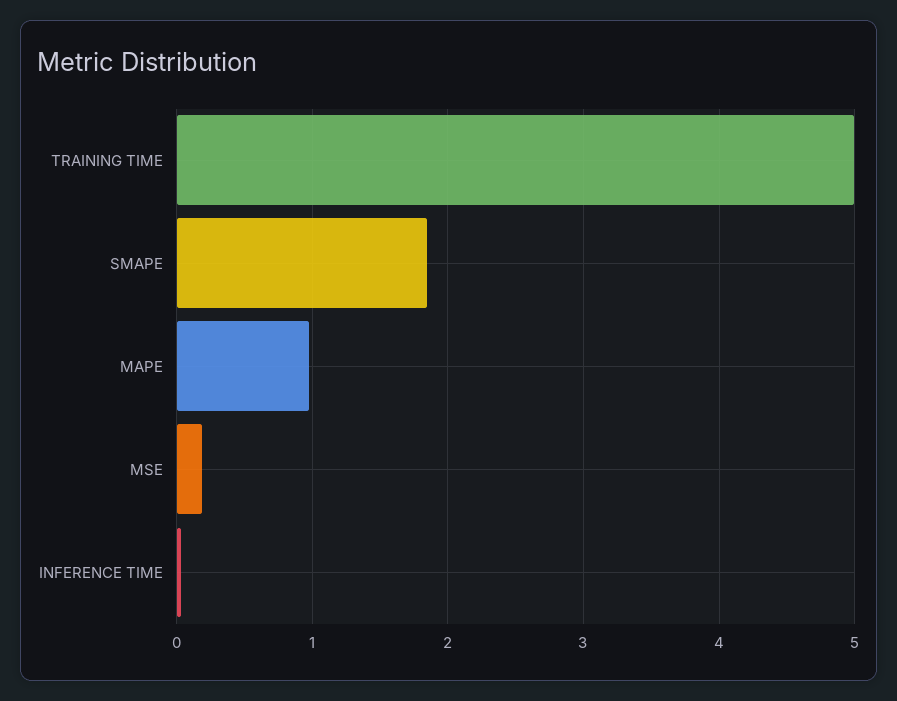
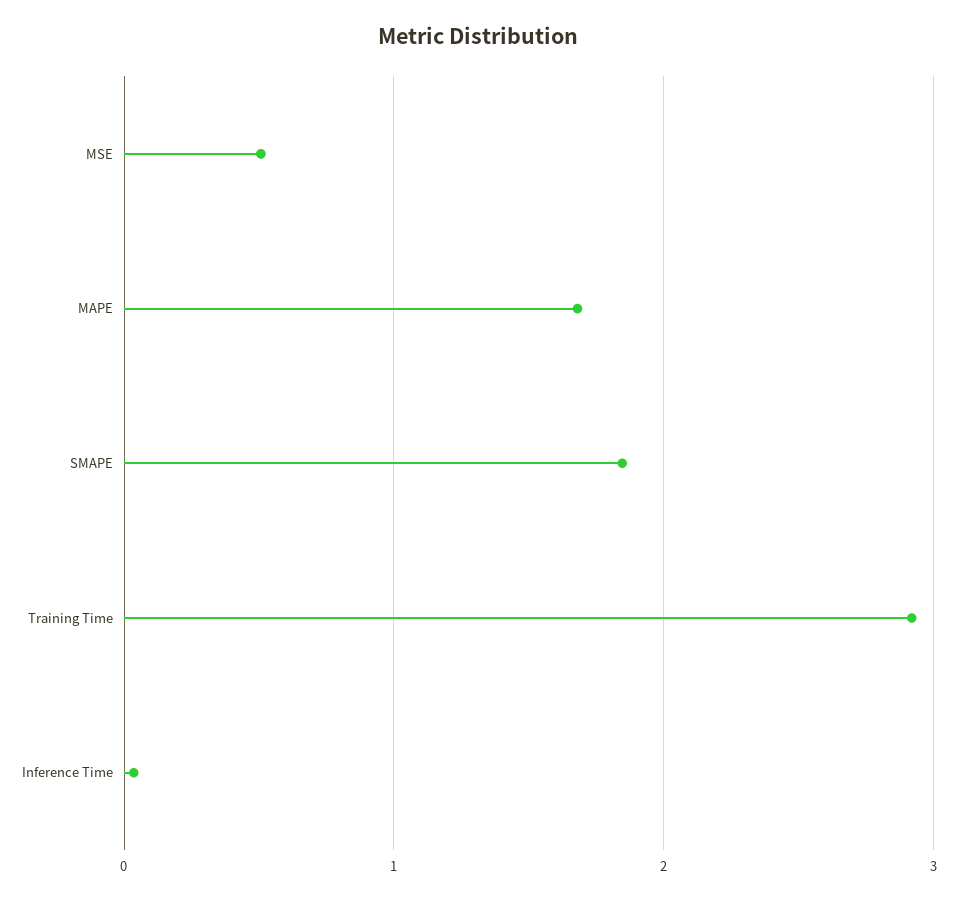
TRAINING TIME: 5 -> 2.9
MAPE: 1 -> 1.7
MSE: 0.2 -> 0.5

